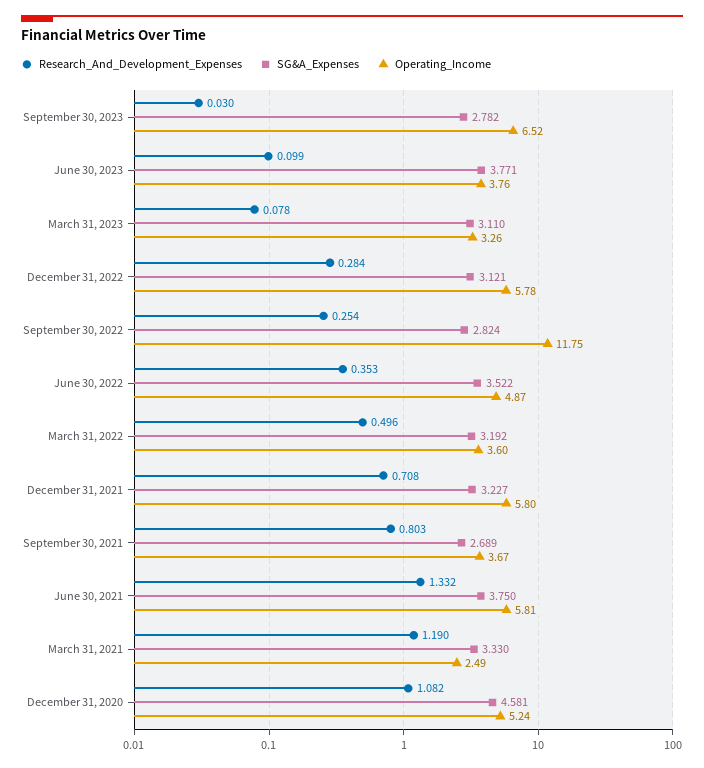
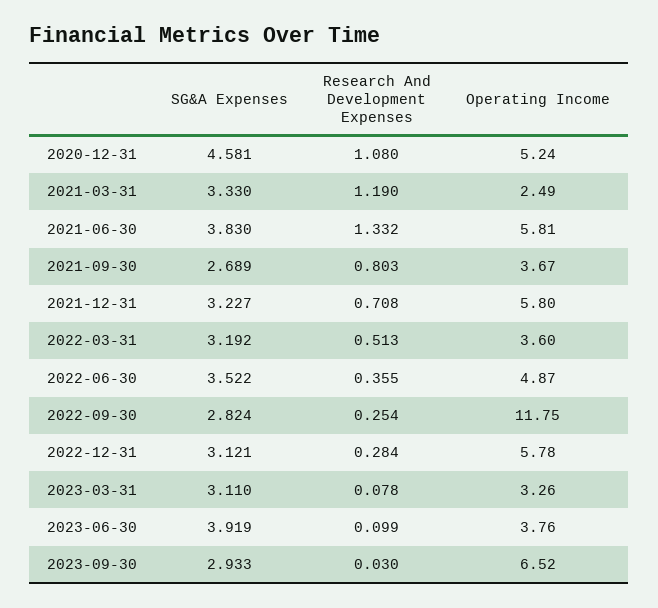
SG&A_Expenses, September 30, 2023: 2.782 -> 2.933
SG&A_Expenses, June 30, 2023: 3.771 -> 3.919
Research_And_Development_Expenses, June 30, 2022: 0.353 -> 0.355
Research_And_Development_Expenses, March 31, 2022: 0.496 -> 0.513
SG&A_Expenses, June 30, 2021: 3.75 -> 3.83
Research_And_Development_Expenses, December 31, 2020: 1.082 -> 1.08

